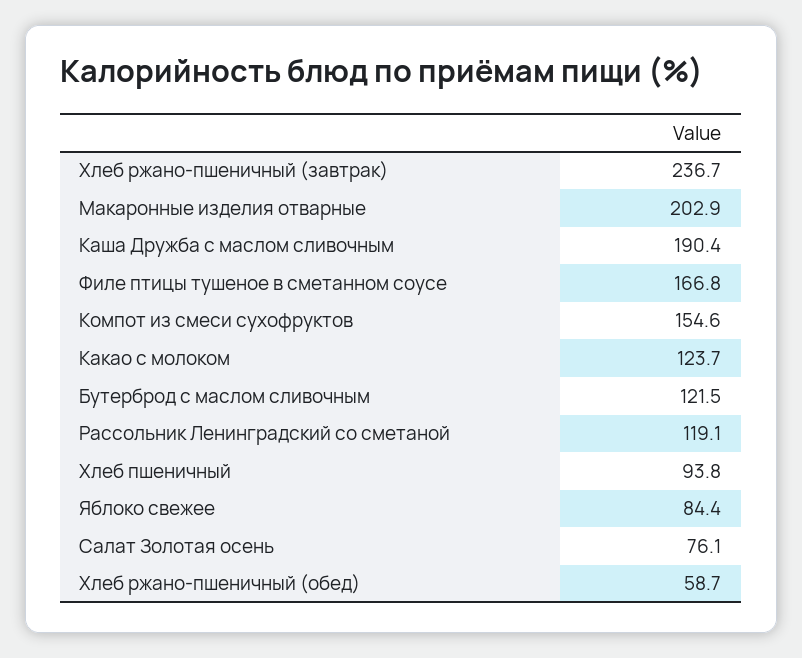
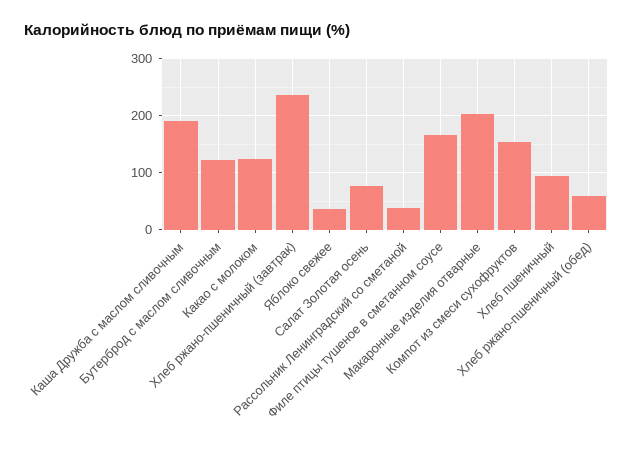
Рассольник Ленинградский со сметаной: 119.1 -> 40
Яблоко свежее: 84.4 -> 40

